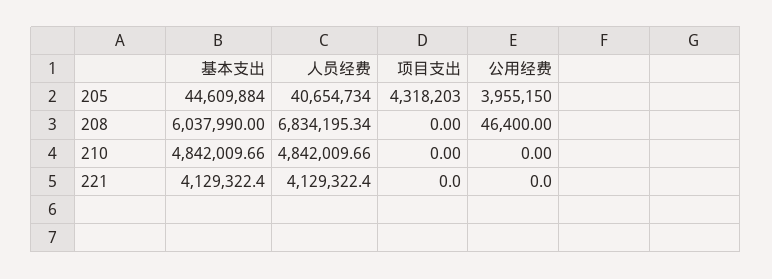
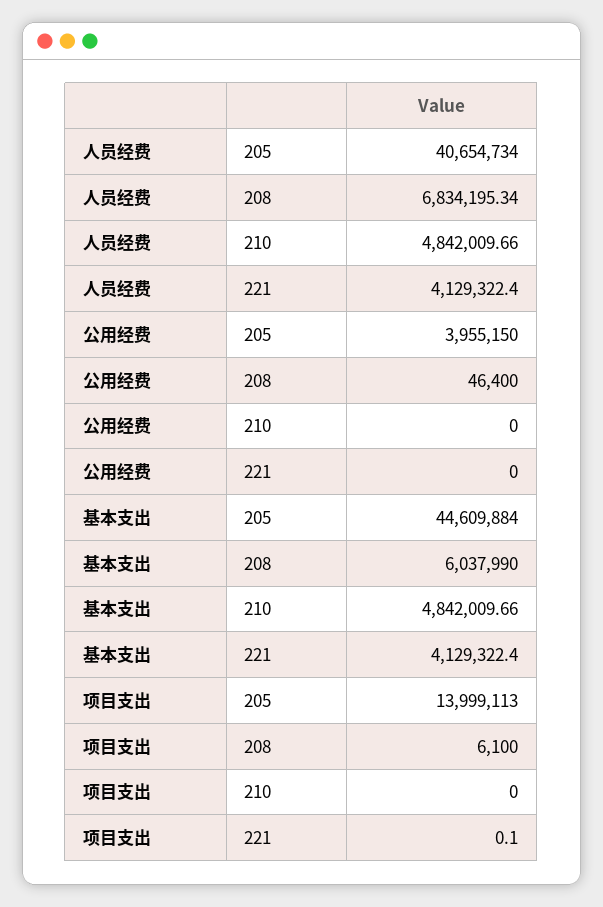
项目支出, 205: 4318203 -> 13999113
项目支出, 208: 0 -> 6100
项目支出, 221: 0 -> 0.1

